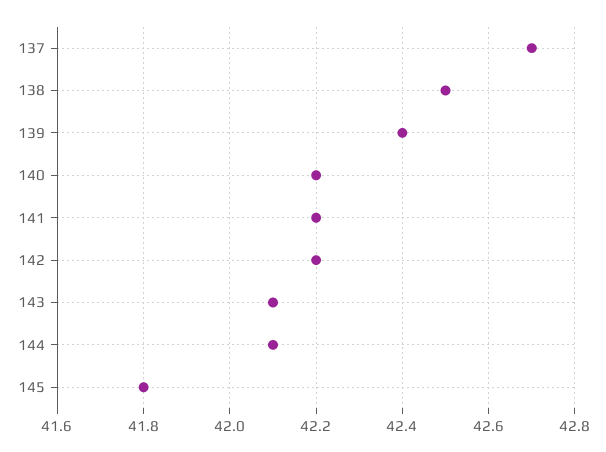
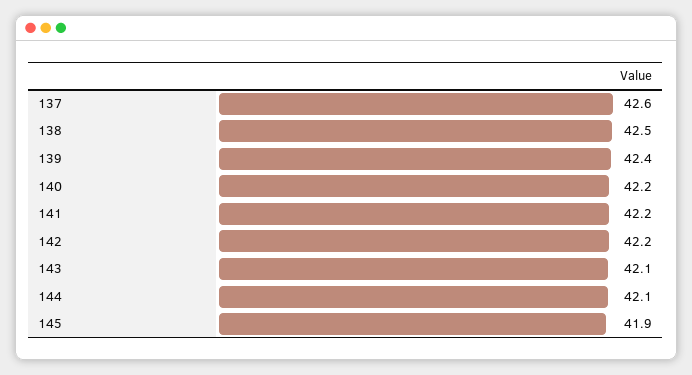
137: 42.7 -> 42.6
145: 41.8 -> 41.9

